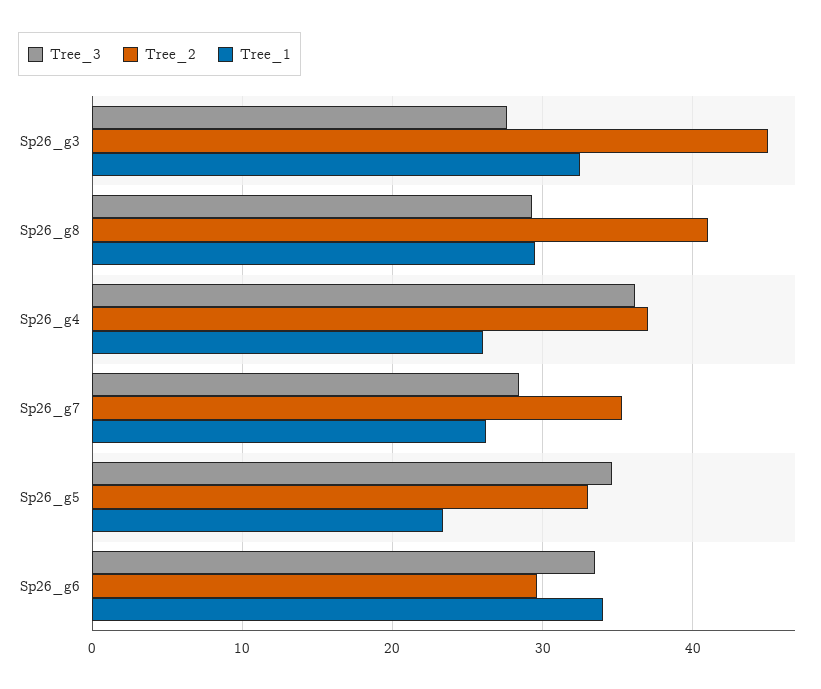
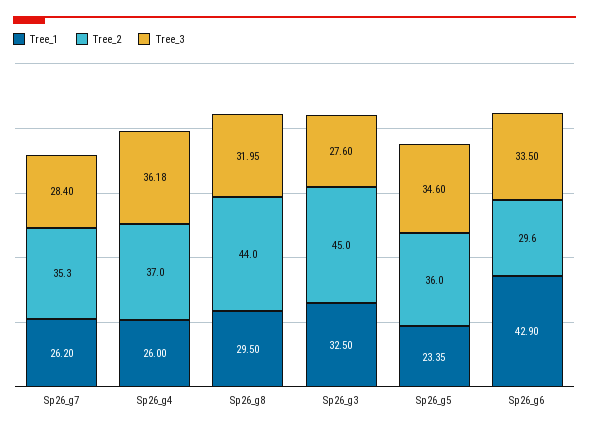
Tree_3, Sp26_g8: 29 -> 31.95
Tree_2, Sp26_g8: 41 -> 44
Tree_2, Sp26_g5: 33 -> 36
Tree_1, Sp26_g6: 34 -> 42.9

